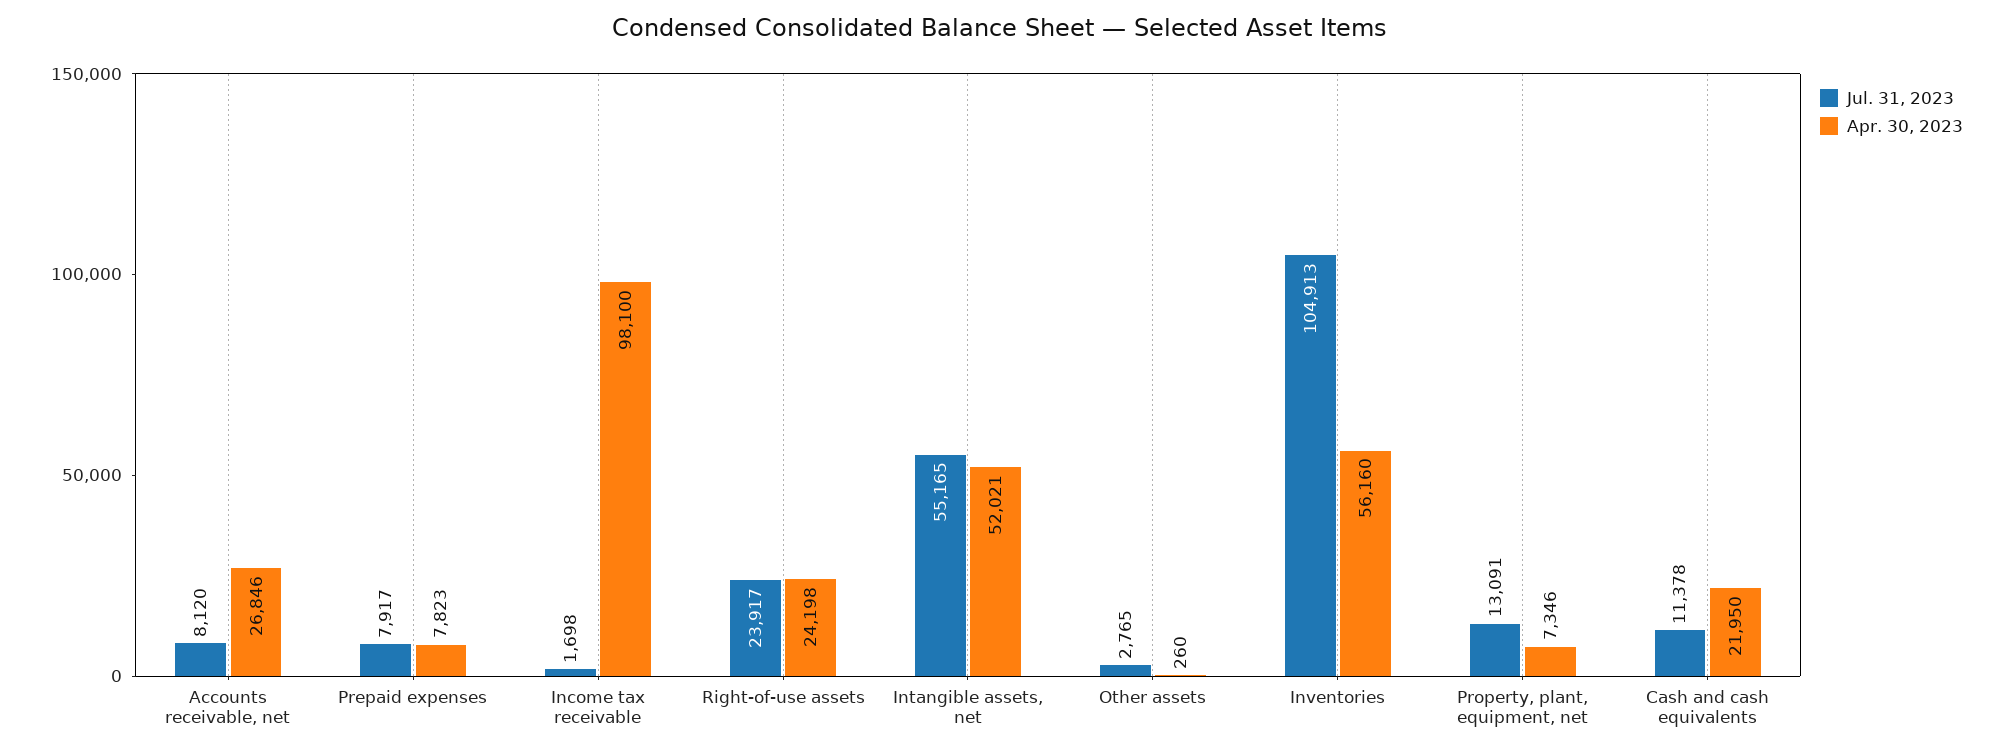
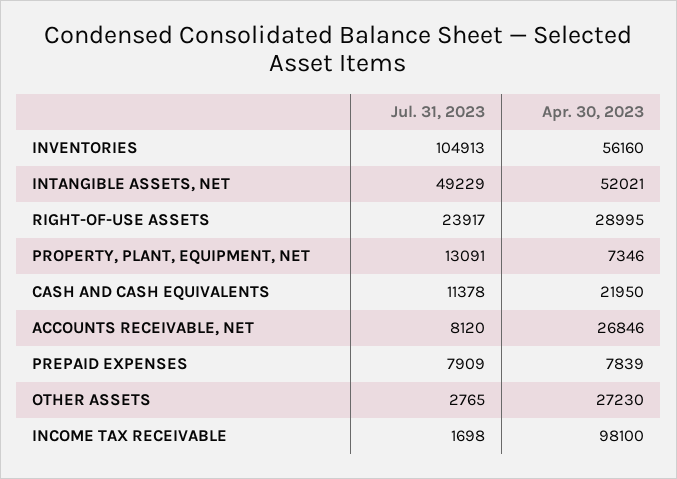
Jul. 31, 2023, Prepaid expenses: 7917 -> 7909
Apr. 30, 2023, Prepaid expenses: 7823 -> 7839
Apr. 30, 2023, Right-of-use assets: 24198 -> 28995
Jul. 31, 2023, Intangible assets, net: 55165 -> 49229
Apr. 30, 2023, Other assets: 260 -> 27230

